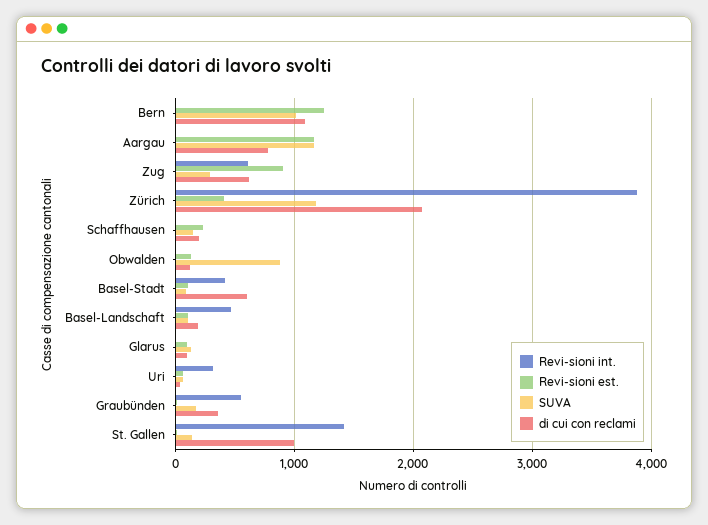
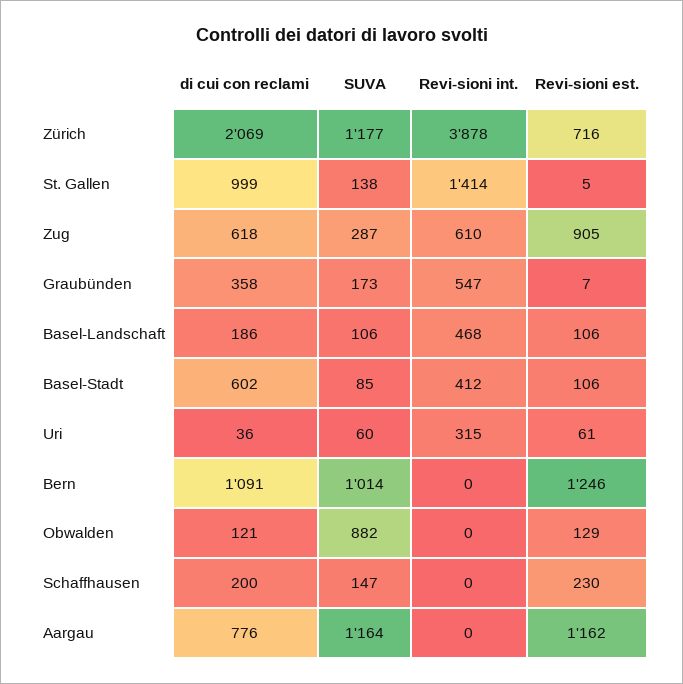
Revi-sioni est., Zürich: 400 -> 716
Revi-sioni int., Glarus: 0 -> none
Revi-sioni est., Glarus: 100 -> none
SUVA, Glarus: 100 -> none
di cui con reclami, Glarus: 100 -> none

